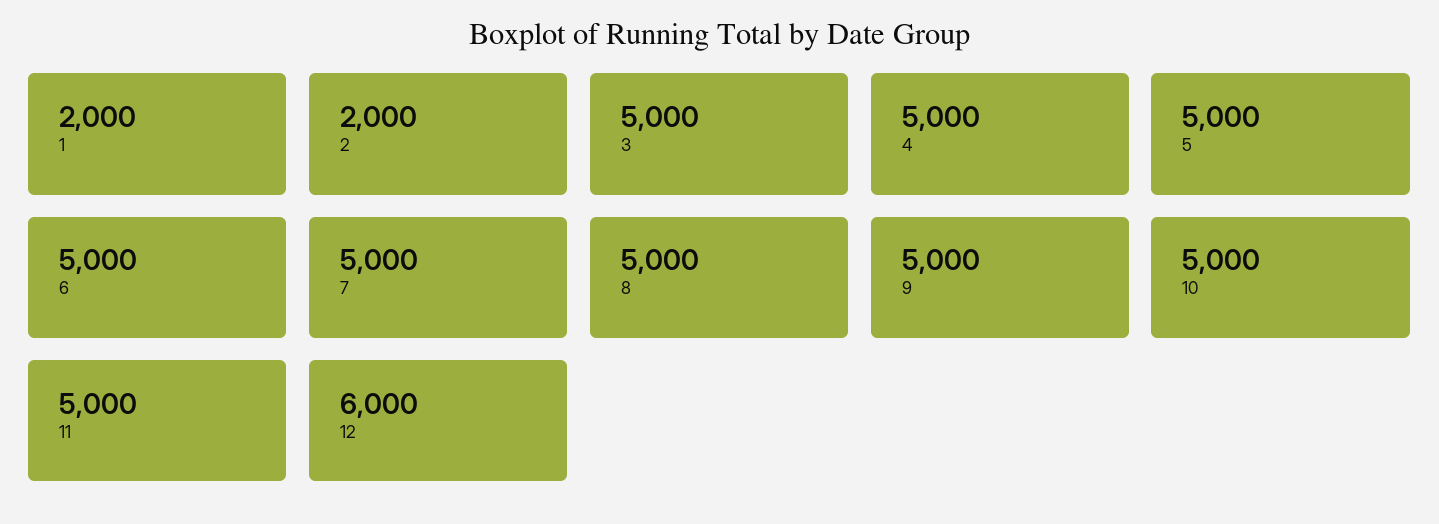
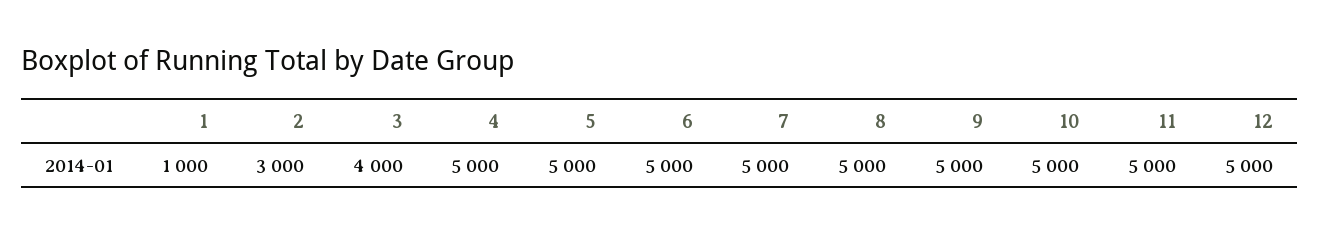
1: 2000 -> 1000
2: 2000 -> 3000
3: 5000 -> 4000
12: 6000 -> 5000

